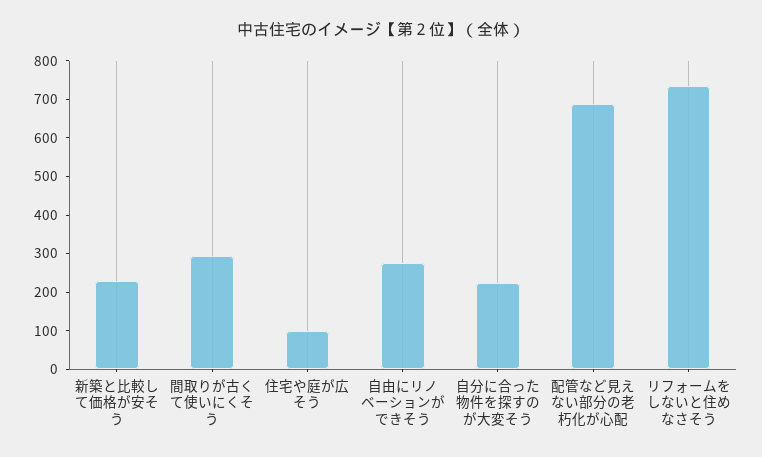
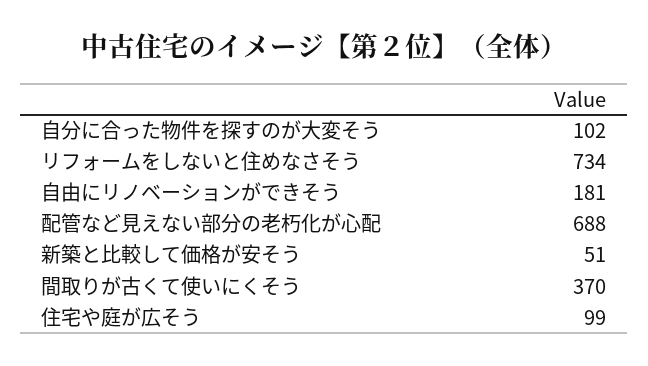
新築と比較して価格が安そう: 225 -> 51
間取りが古くて使いにくそう: 300 -> 370
自由にリノベーションができそう: 275 -> 181
自分に合った物件を探すのが大変そう: 225 -> 102

